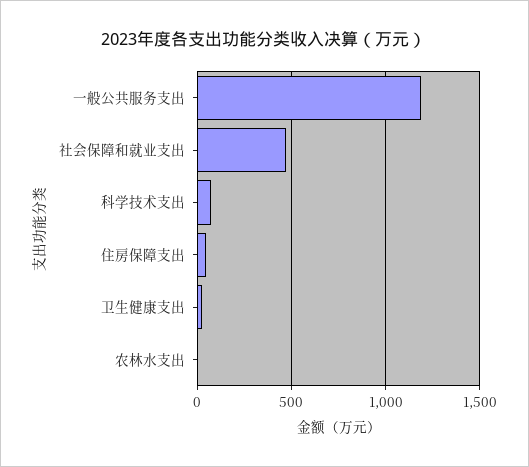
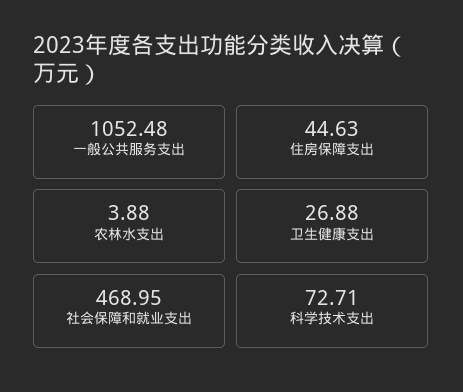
一般公共服务支出: 1200 -> 1052.48

